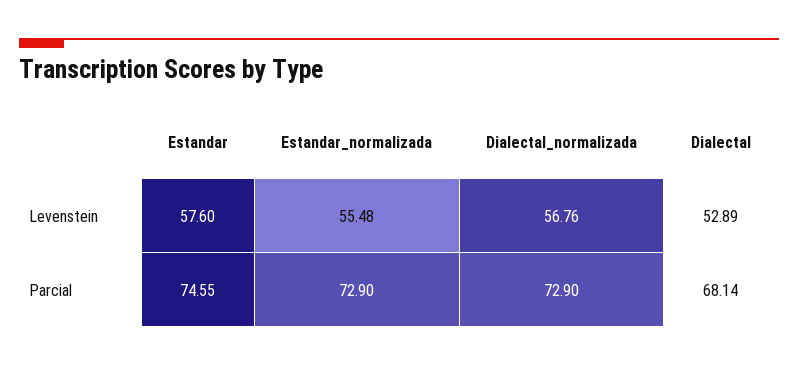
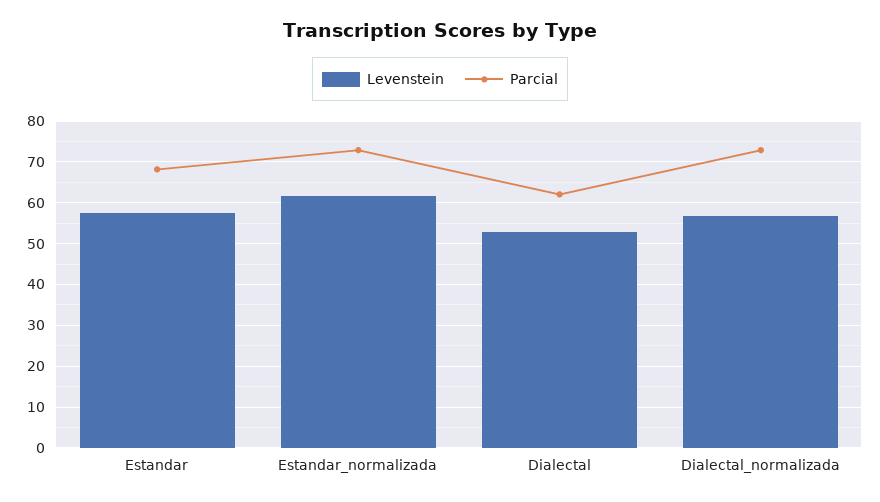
Levenstein, Estandar_normalizada: 55.48 -> 62
Parcial, Estandar: 74.55 -> 68
Parcial, Dialectal: 68.14 -> 62

